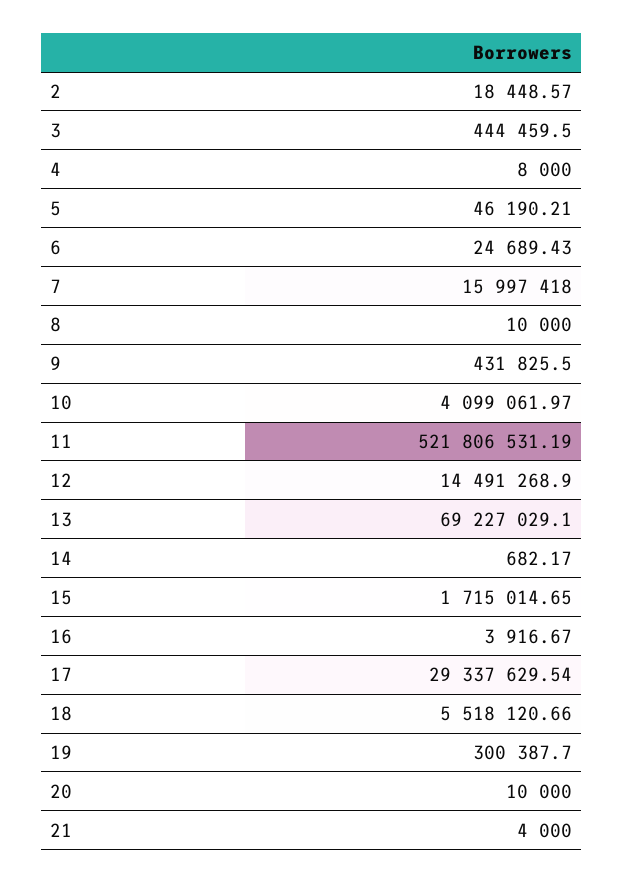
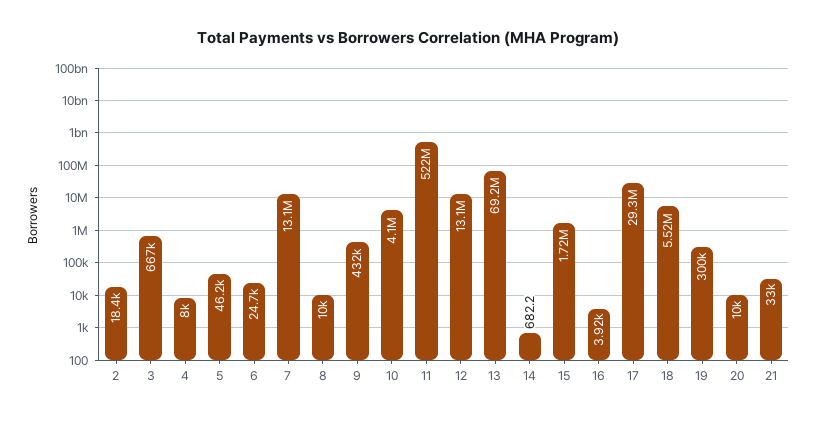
3: 444459.5 -> 667000
7: 15997418 -> 13100000
12: 14491268.9 -> 13100000
21: 4000 -> 33000

